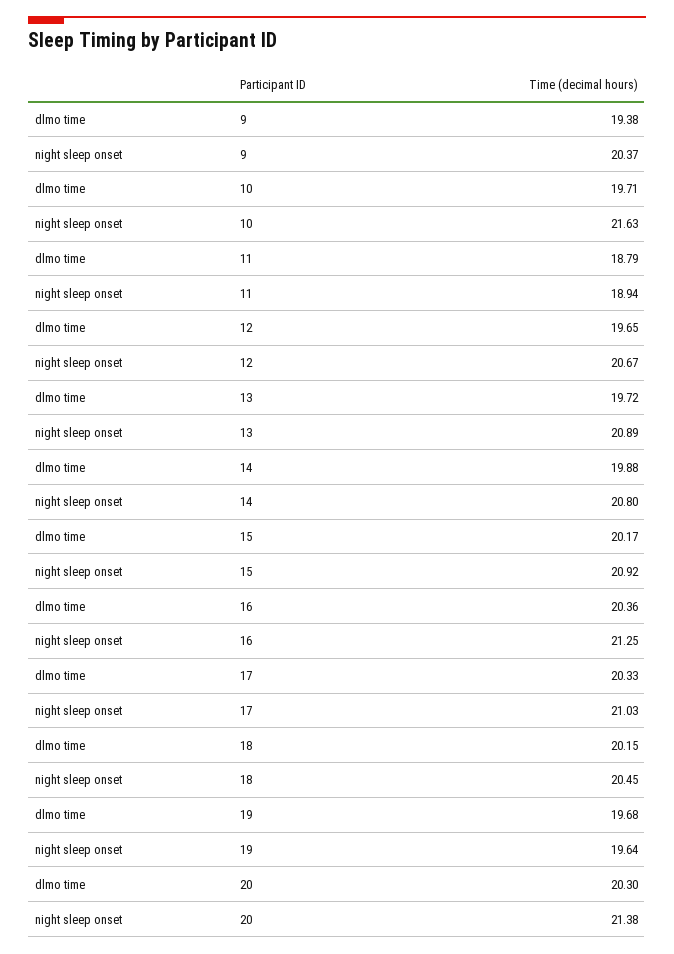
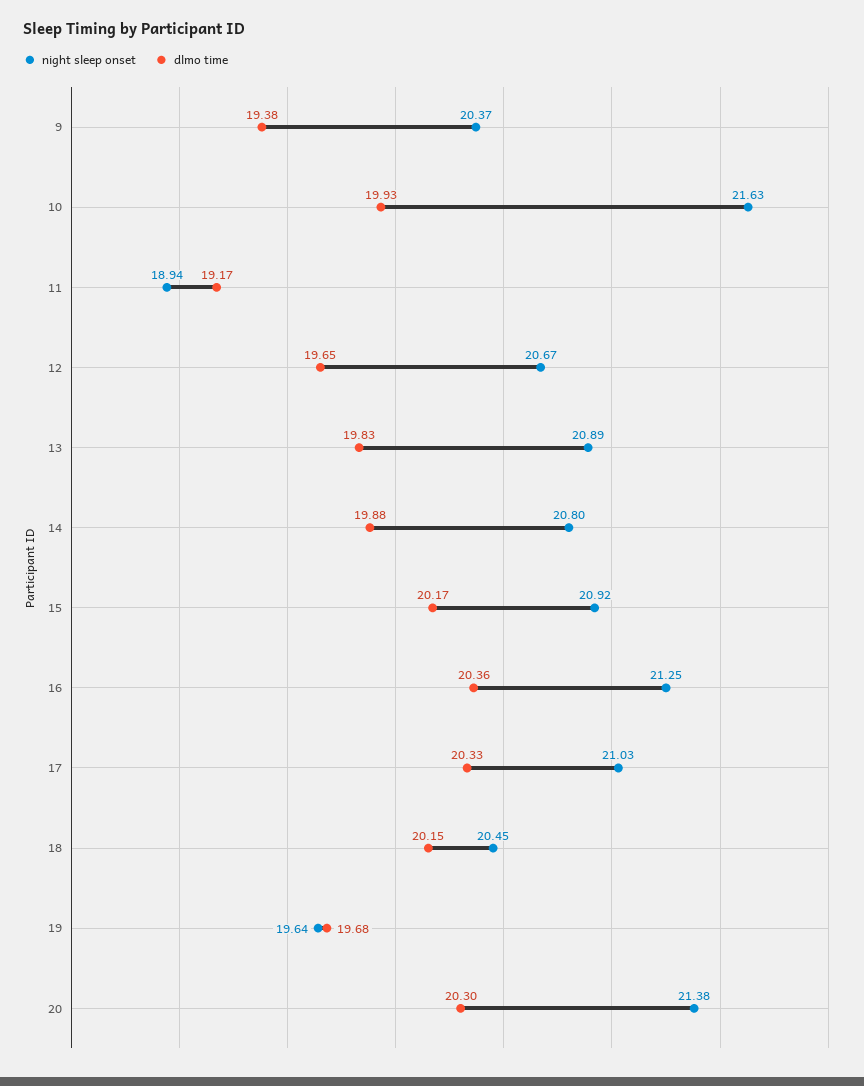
dlmo time, 10: 19.71 -> 19.93
dlmo time, 11: 18.79 -> 19.17
dlmo time, 13: 19.72 -> 19.83

